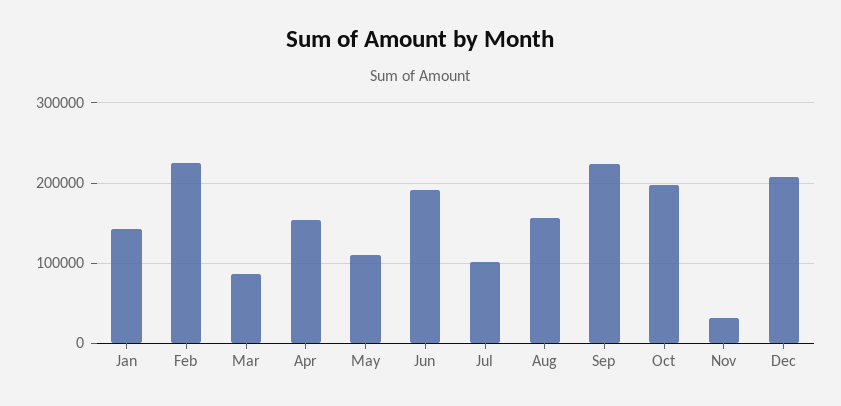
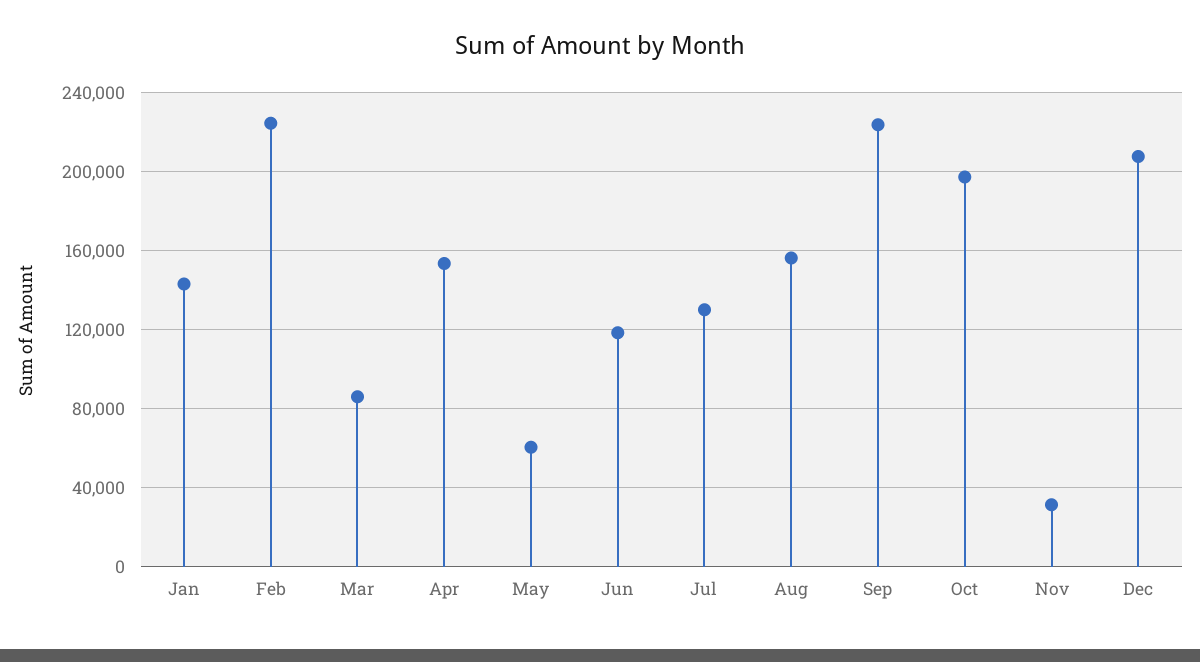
May: 110000 -> 60000
Jun: 190000 -> 120000
Jul: 100000 -> 130000

